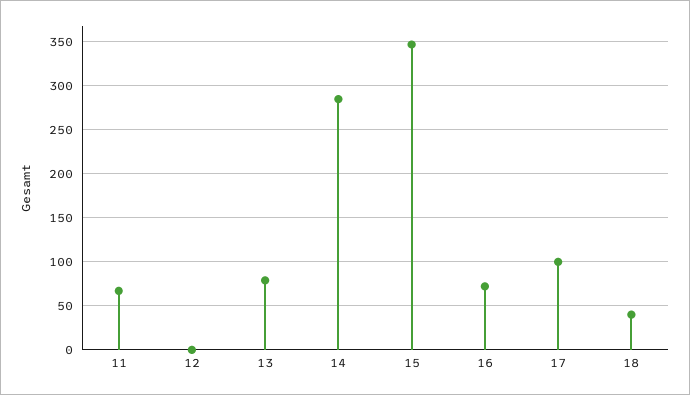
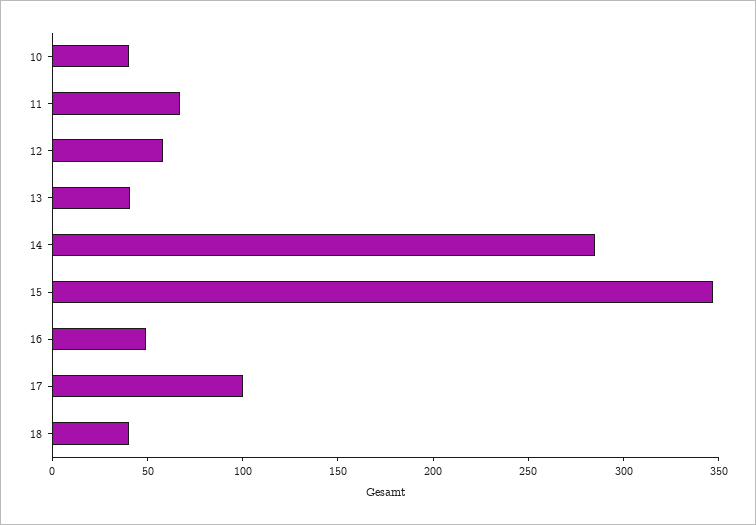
12: 0 -> 60
13: 80 -> 40
16: 70 -> 50
10: none -> 40

